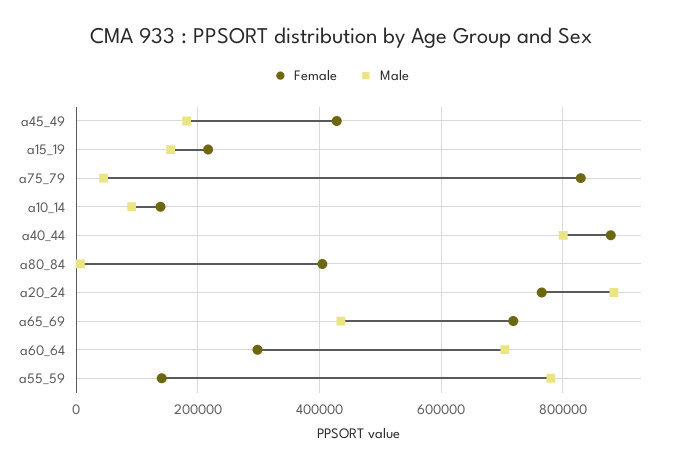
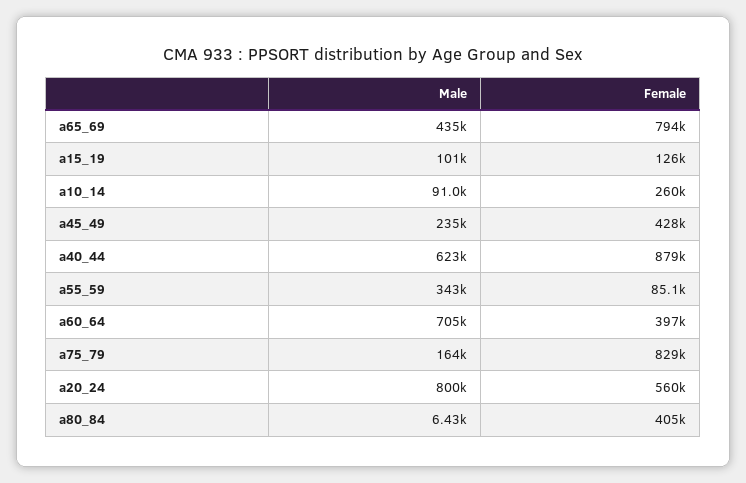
Male, a45_49: 180000 -> 235000
Female, a15_19: 220000 -> 126000
Male, a15_19: 160000 -> 101000
Male, a75_79: 40000 -> 164000
Female, a10_14: 140000 -> 260000
Male, a40_44: 800000 -> 623000
Female, a20_24: 760000 -> 560000
Male, a20_24: 880000 -> 800000
Female, a65_69: 720000 -> 794000
Female, a60_64: 300000 -> 397000
Female, a55_59: 140000 -> 85100
Male, a55_59: 780000 -> 343000

